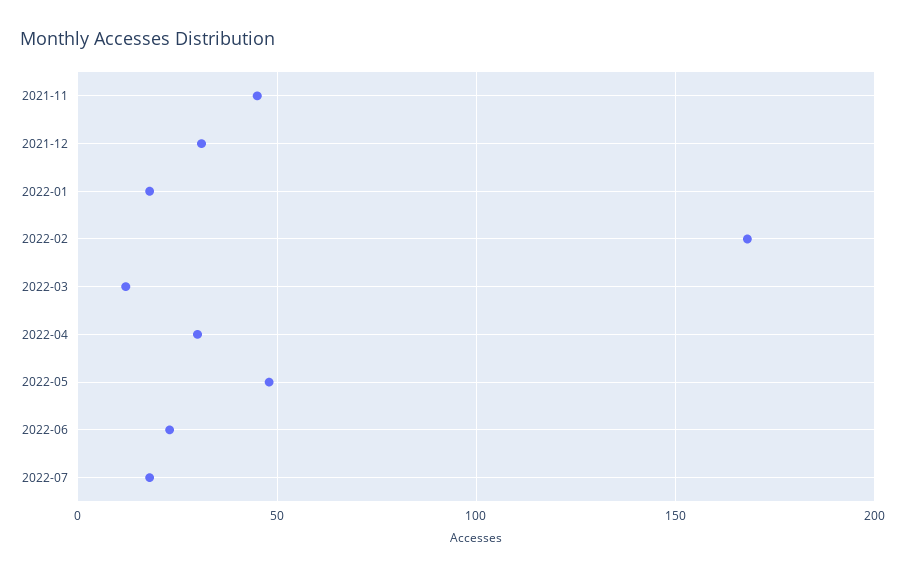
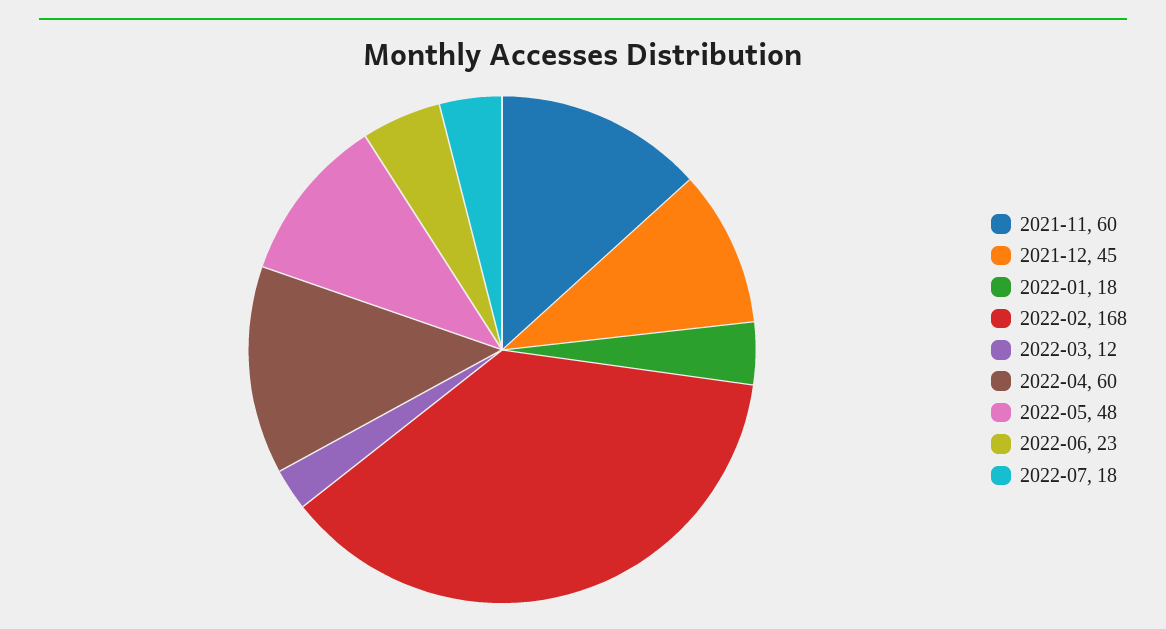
2021-11: 45 -> 60
2021-12: 30 -> 45
2022-04: 30 -> 60

